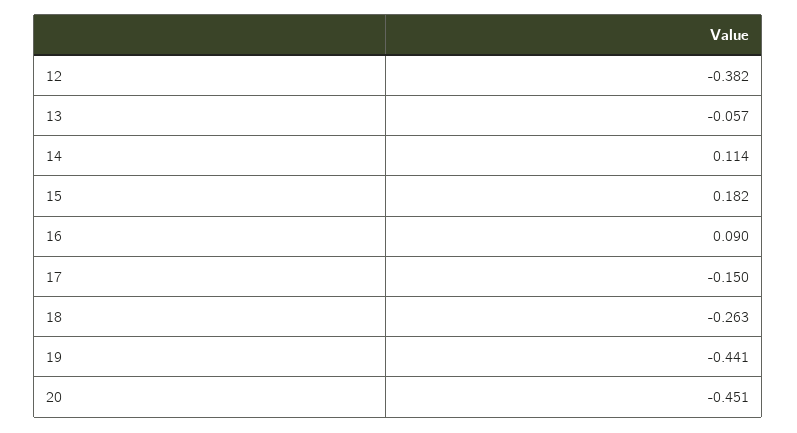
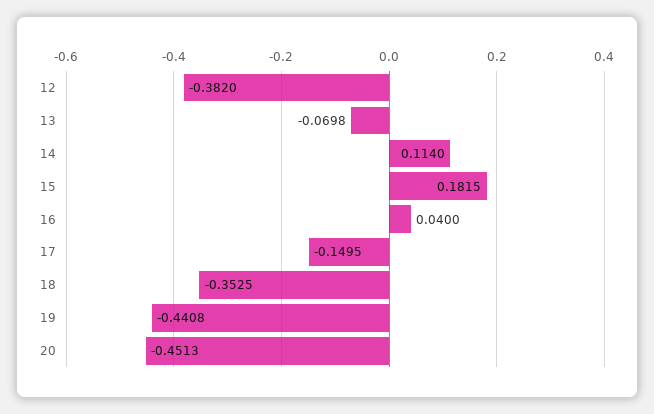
13: -0.057 -> -0.0698
16: 0.09 -> 0.04
18: -0.263 -> -0.3525

